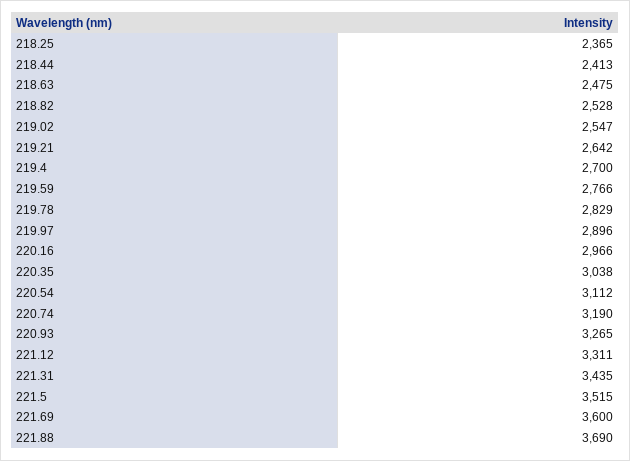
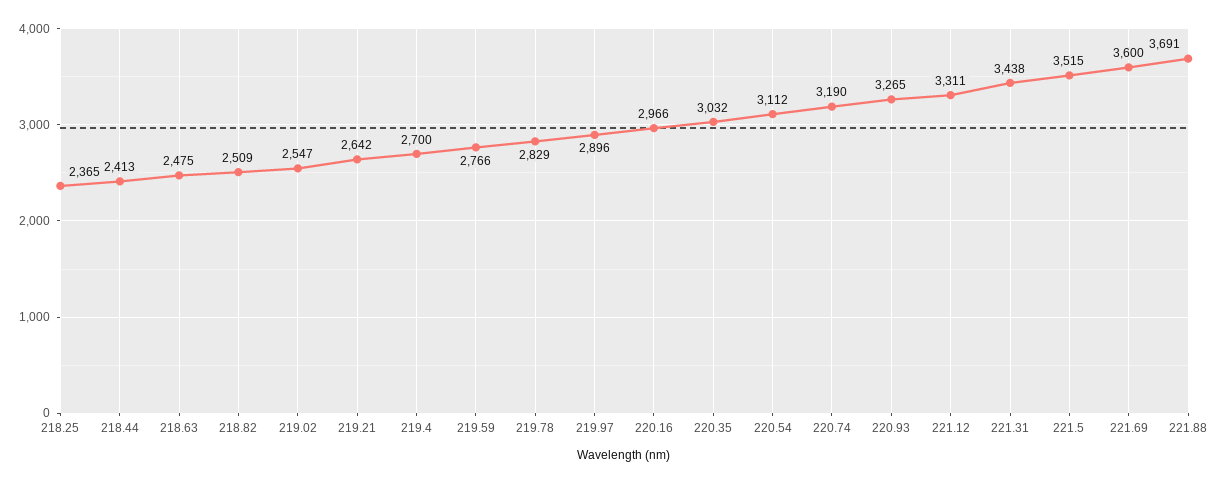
218.82: 2528 -> 2509
220.35: 3038 -> 3032
221.31: 3435 -> 3438
221.88: 3690 -> 3691

